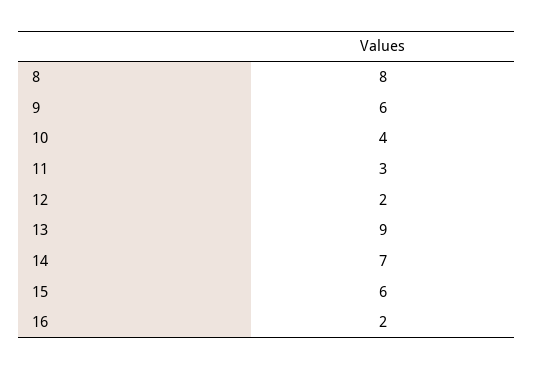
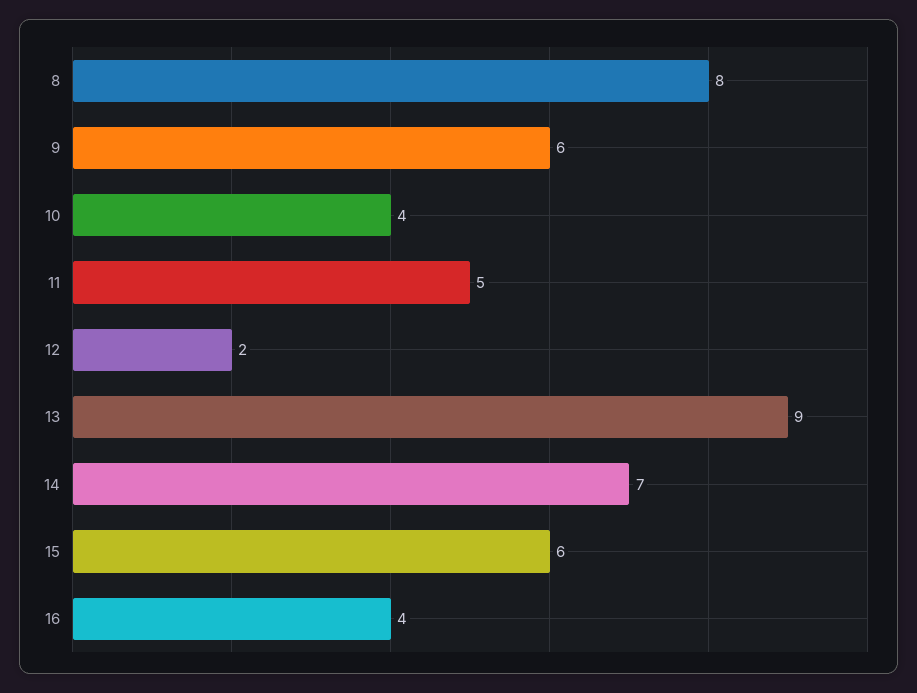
11: 3 -> 5
16: 2 -> 4

